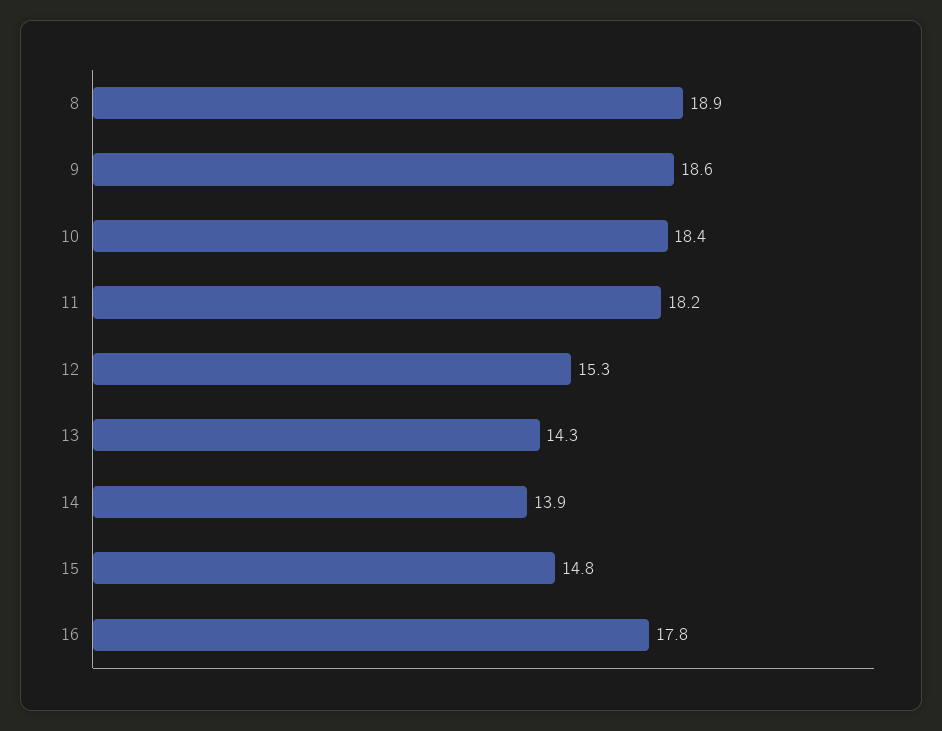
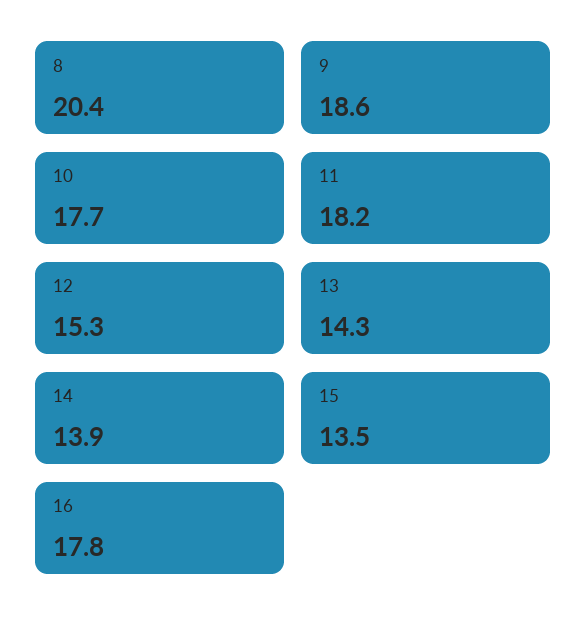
8: 18.9 -> 20.4
10: 18.4 -> 17.7
15: 14.8 -> 13.5

